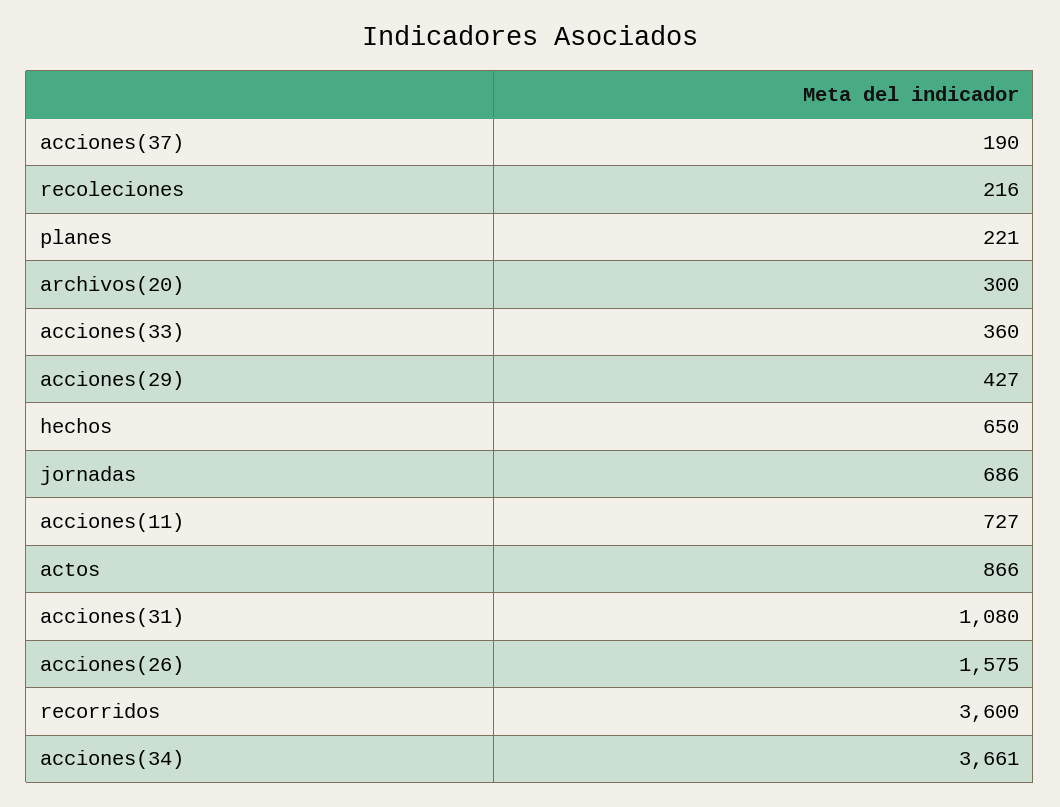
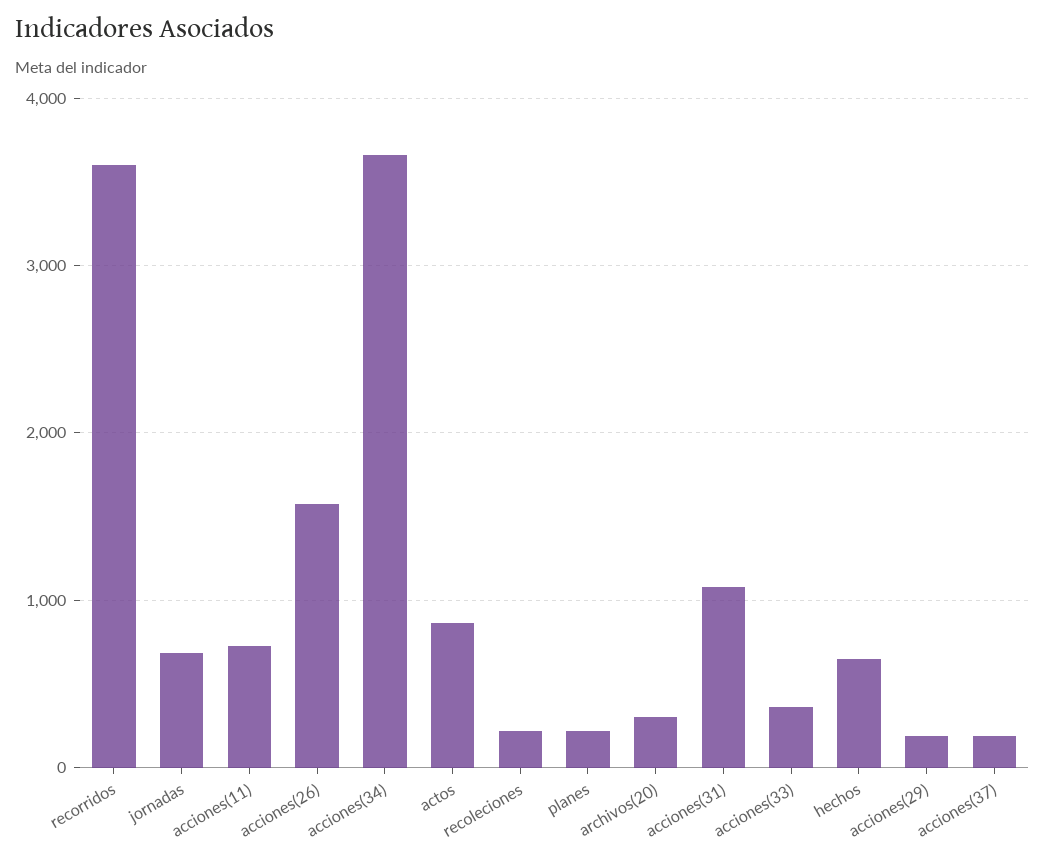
acciones(29): 427 -> 200

